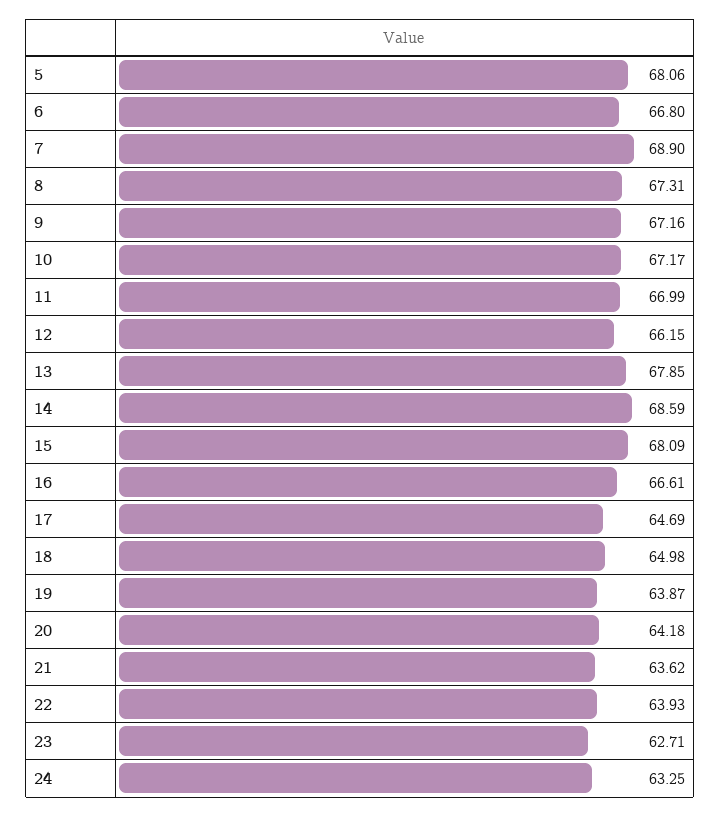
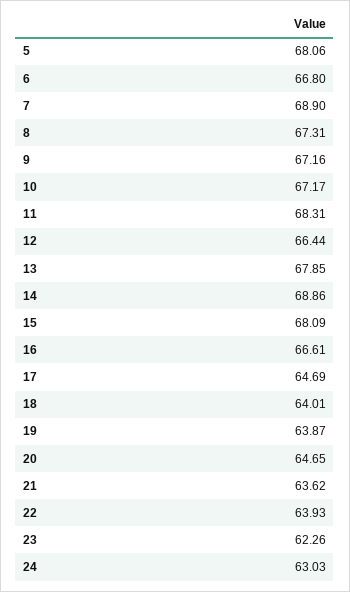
11: 66.99 -> 68.31
12: 66.15 -> 66.44
14: 68.59 -> 68.86
18: 64.98 -> 64.01
20: 64.18 -> 64.65
23: 62.71 -> 62.26
24: 63.25 -> 63.03

